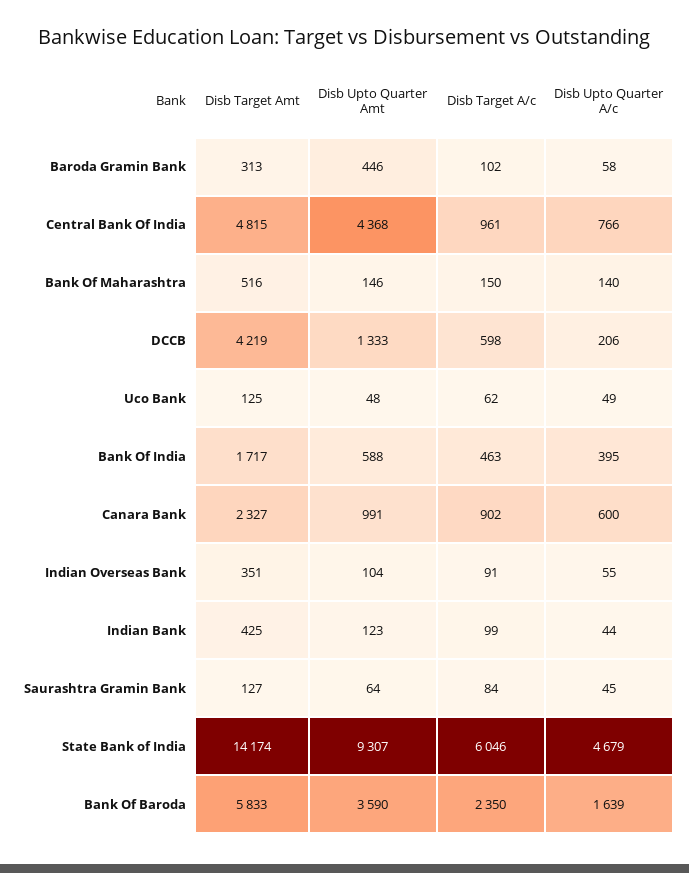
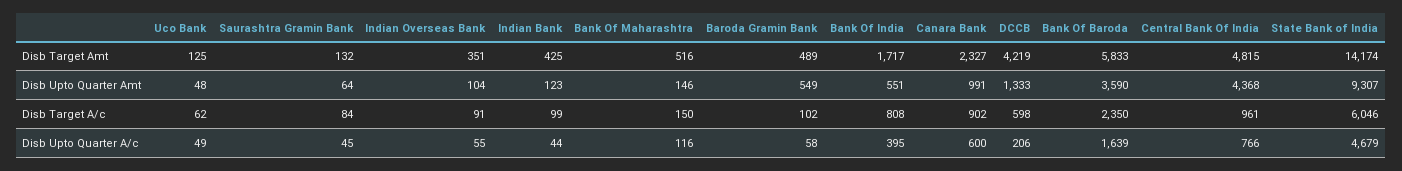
Disb Target Amt, Baroda Gramin Bank: 313 -> 489
Disb Upto Quarter Amt, Baroda Gramin Bank: 446 -> 549
Disb Upto Quarter A/c, Bank Of Maharashtra: 140 -> 116
Disb Upto Quarter Amt, Bank Of India: 588 -> 551
Disb Target A/c, Bank Of India: 463 -> 808
Disb Target Amt, Saurashtra Gramin Bank: 127 -> 132

